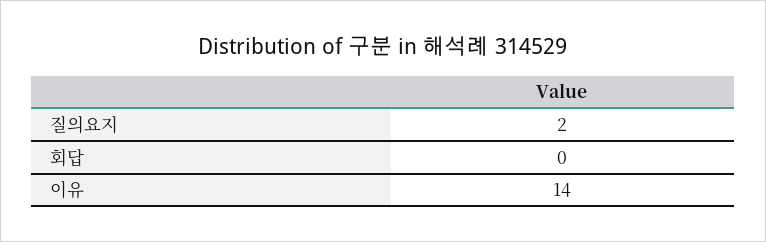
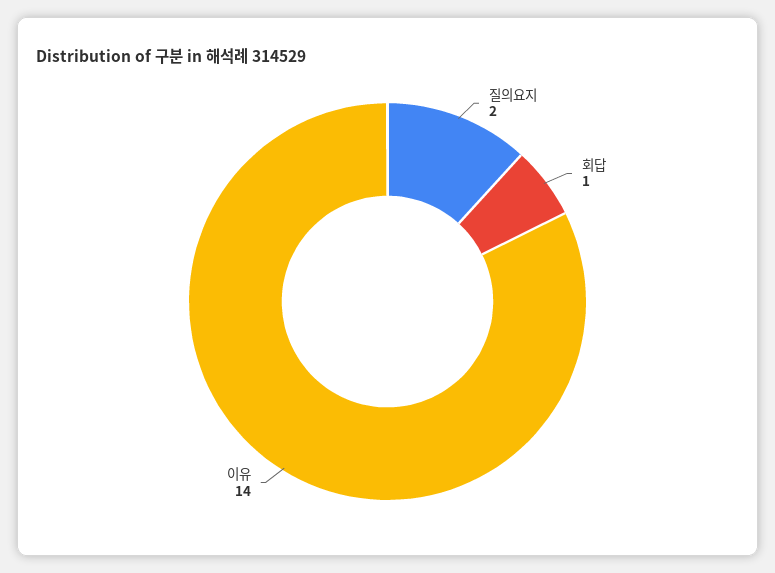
회답: 0 -> 1

